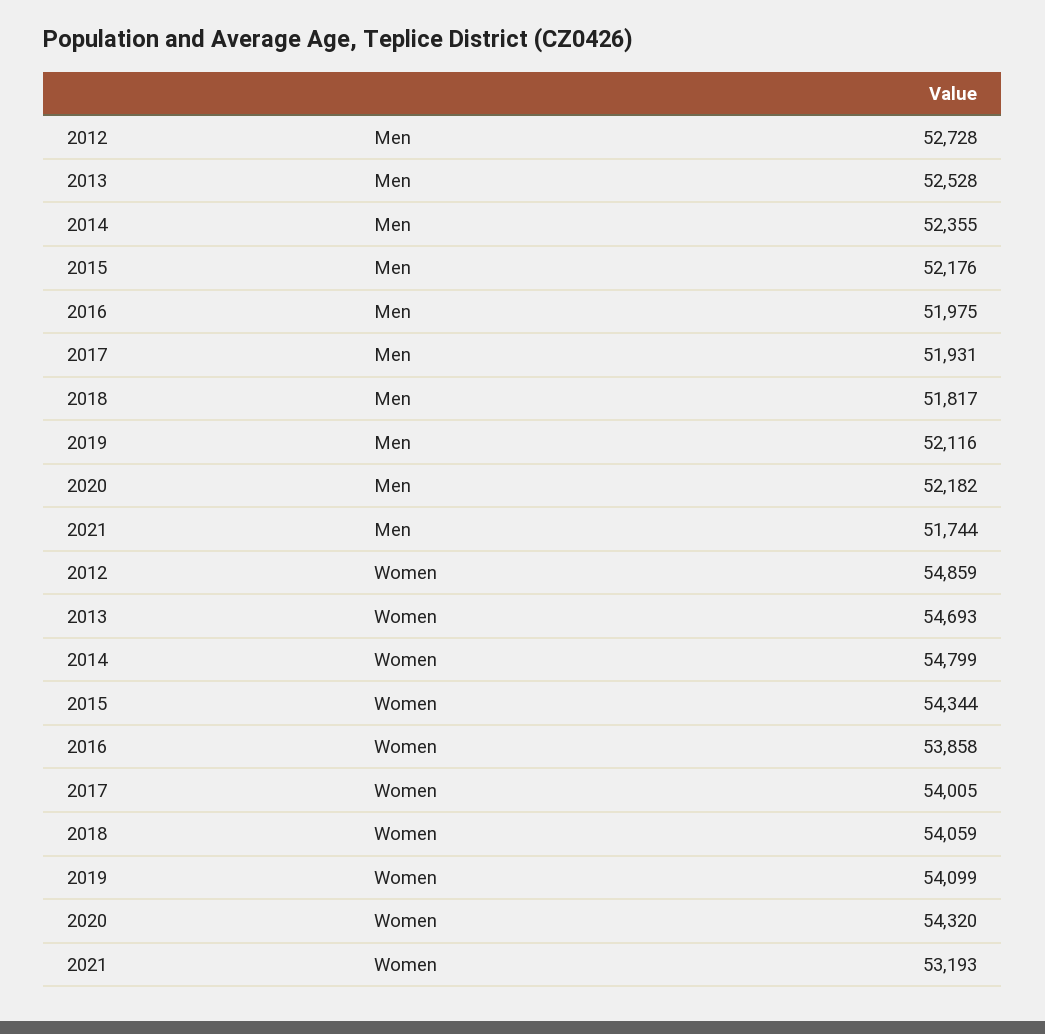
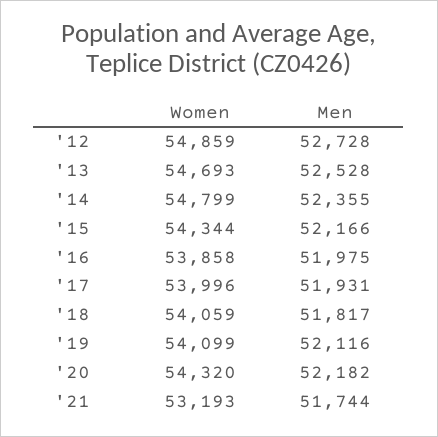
2015, Men: 52176 -> 52166
2017, Women: 54005 -> 53996

